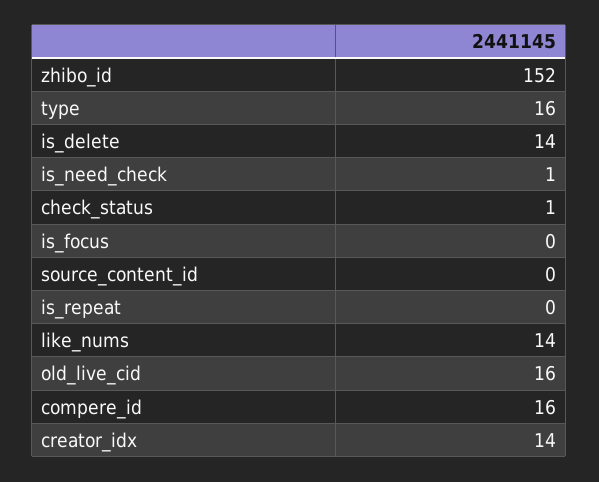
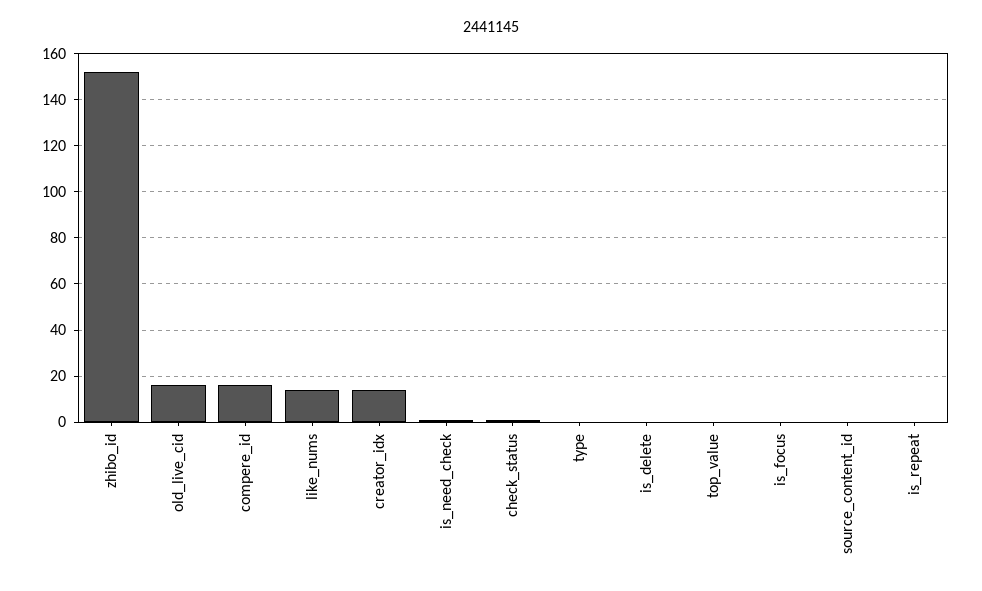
type: 16 -> 0
is_delete: 14 -> 0
top_value: none -> 0

